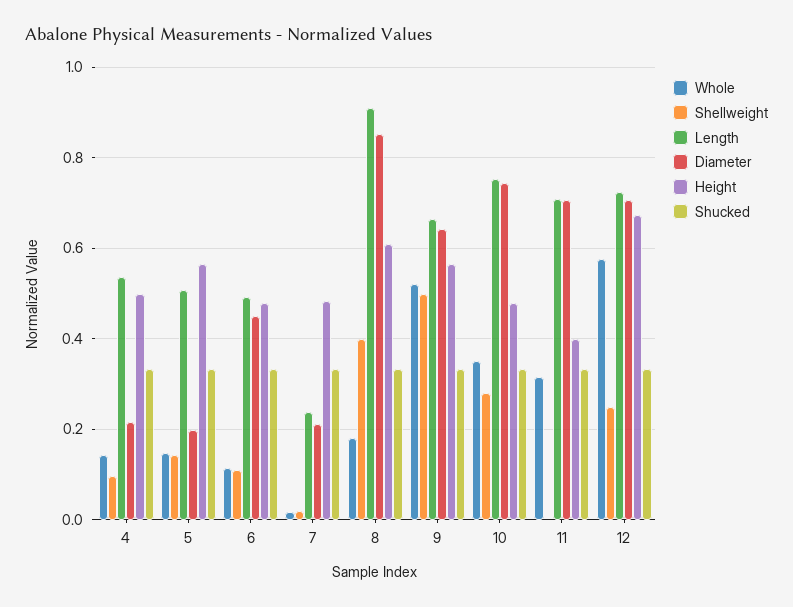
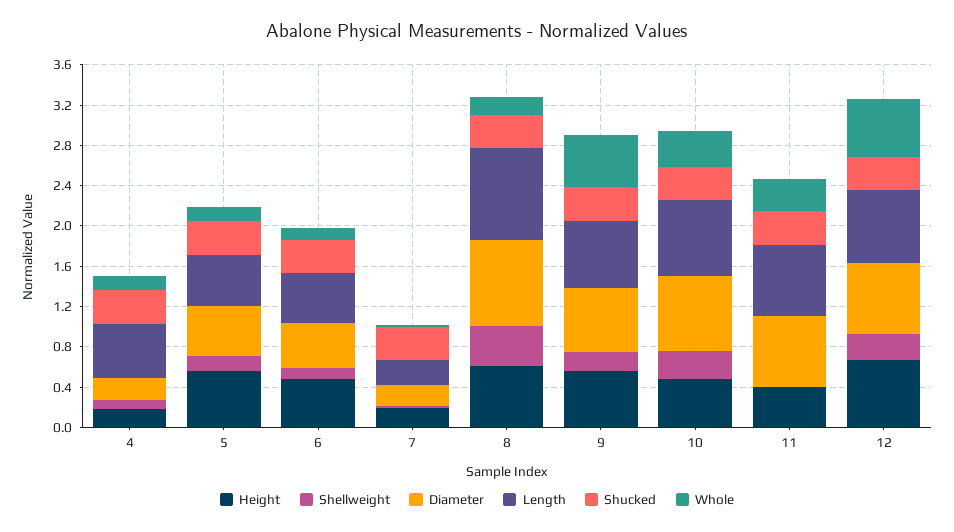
Height, 4: 0.5 -> 0.2
Diameter, 5: 0.2 -> 0.5
Height, 7: 0.48 -> 0.2
Shellweight, 9: 0.5 -> 0.2

